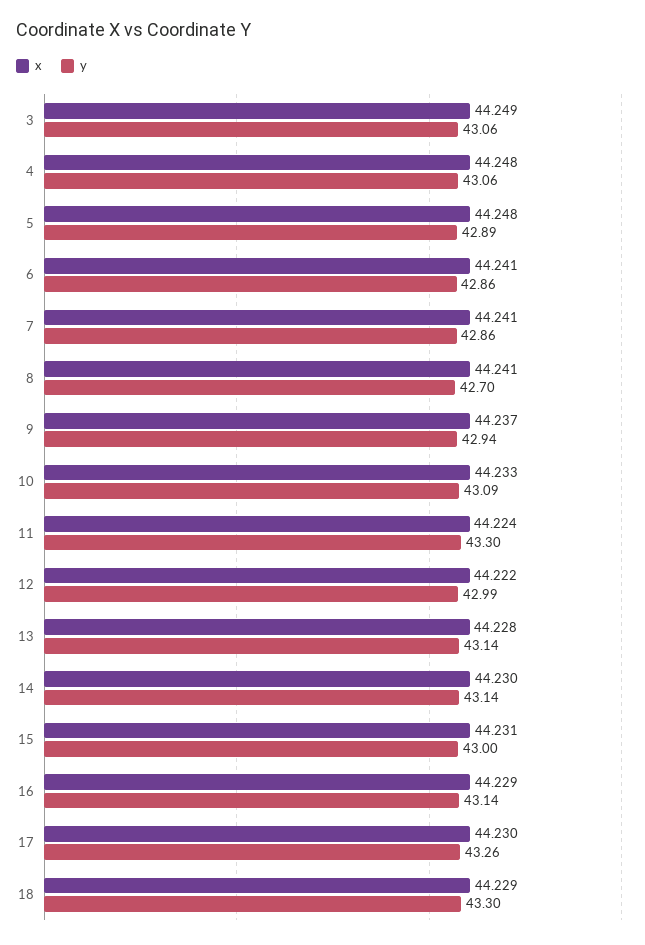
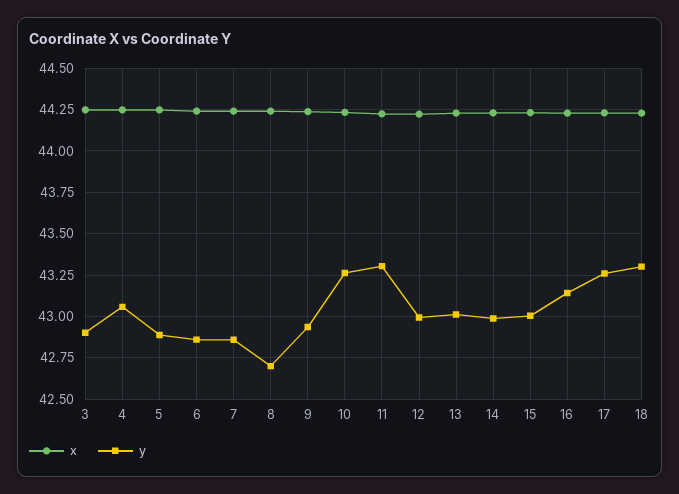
y, 3: 43.06 -> 42.9
y, 10: 43.09 -> 43.25
y, 13: 43.14 -> 43
y, 14: 43.14 -> 43

